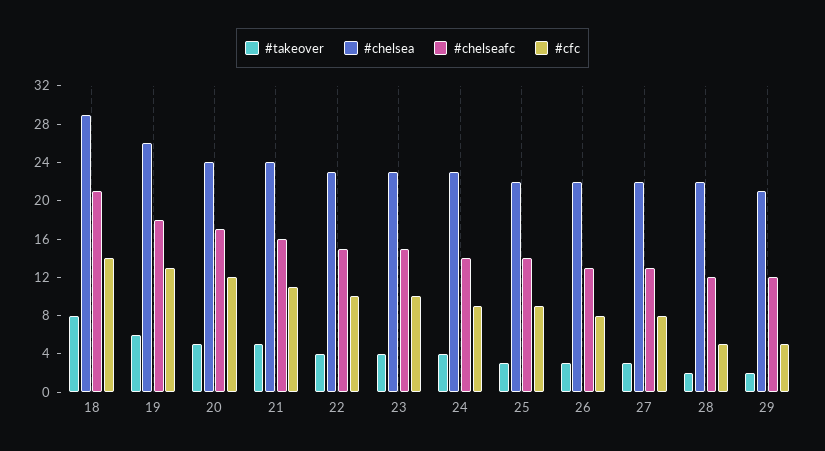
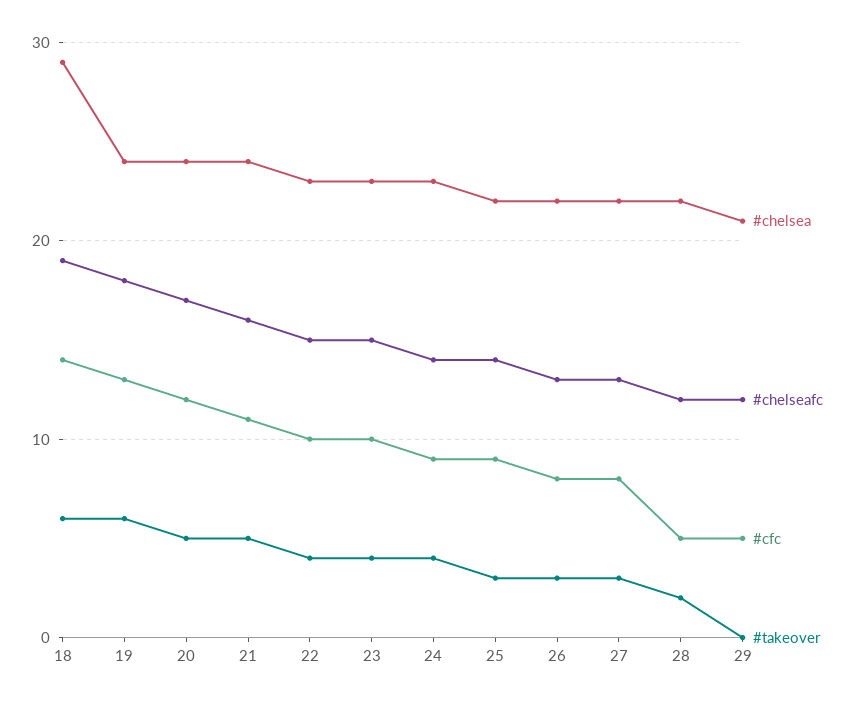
#takeover, 18: 8 -> 6
#chelseafc, 18: 21 -> 19
#chelsea, 19: 26 -> 24
#takeover, 29: 2 -> 0

